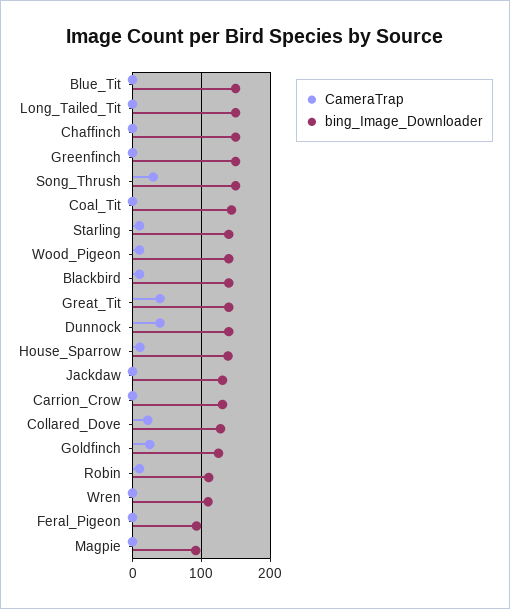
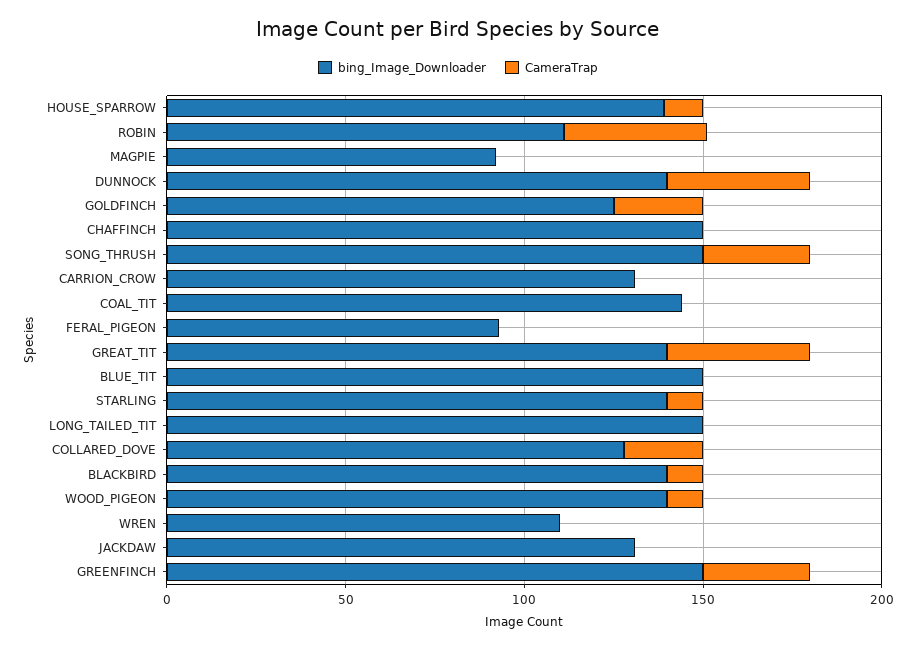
CameraTrap, Greenfinch: 0 -> 30
CameraTrap, Robin: 10 -> 40

